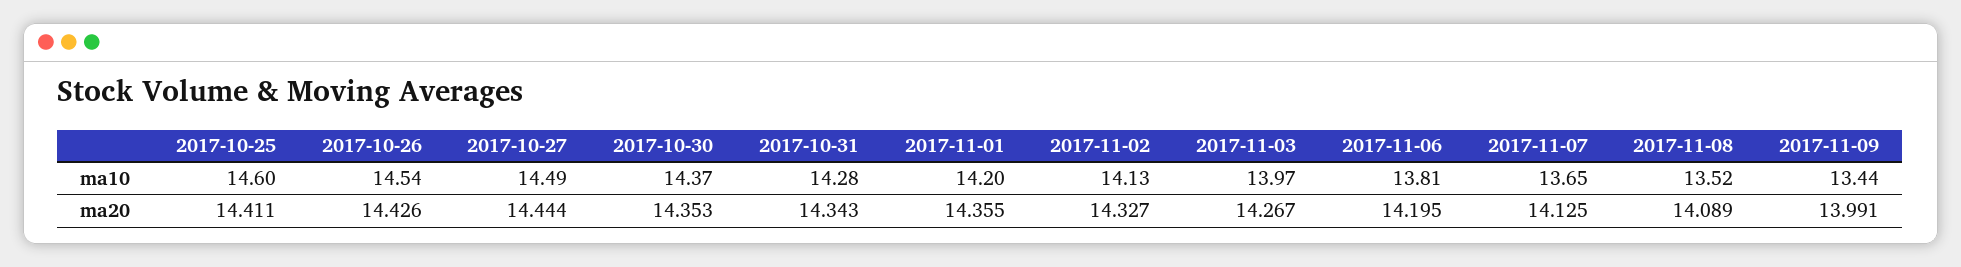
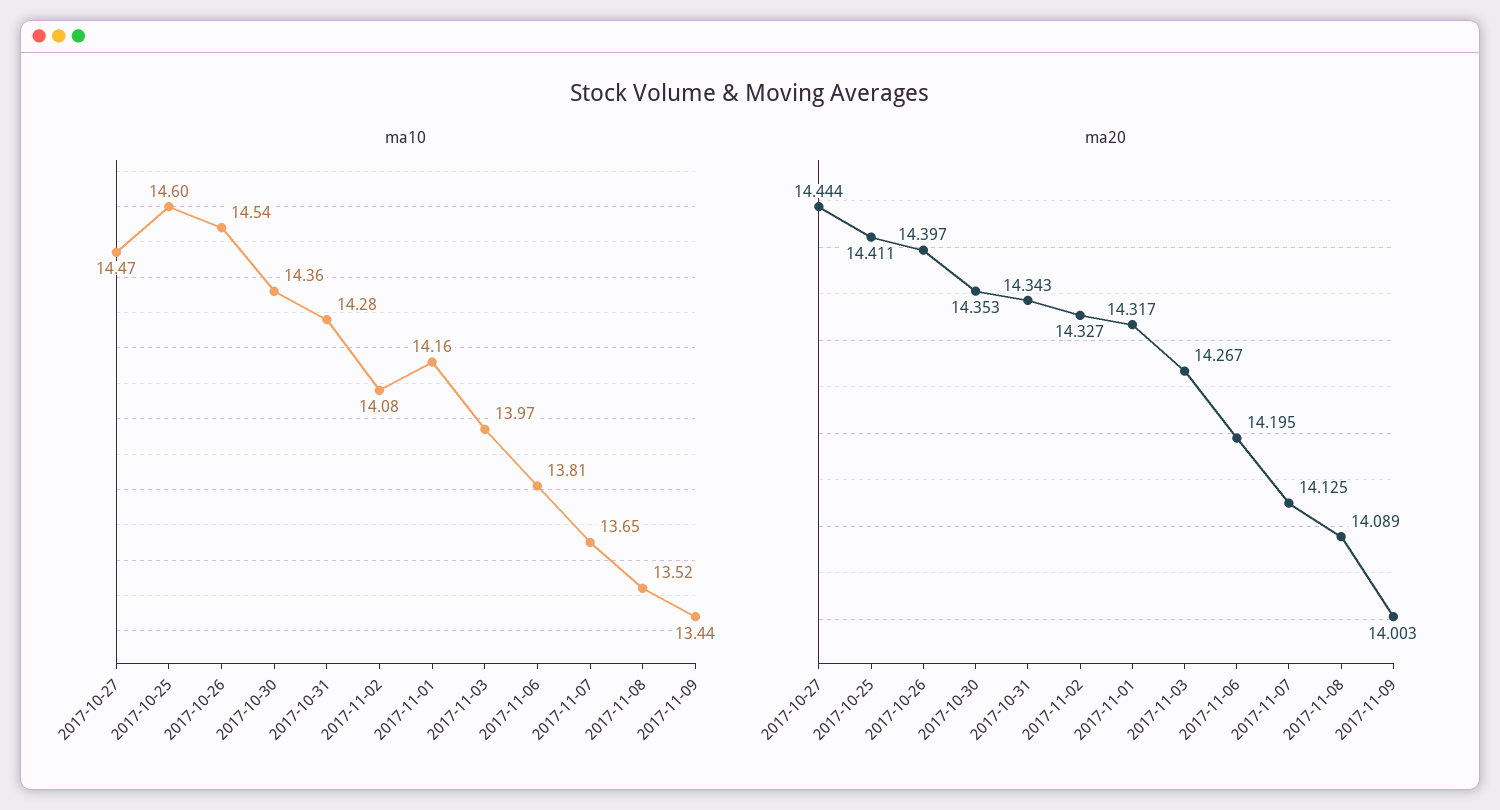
ma10, 2017-10-27: 14.49 -> 14.47
ma10, 2017-10-30: 14.37 -> 14.36
ma10, 2017-11-01: 14.2 -> 14.16
ma10, 2017-11-02: 14.13 -> 14.08
ma20, 2017-10-26: 14.426 -> 14.397
ma20, 2017-11-01: 14.355 -> 14.317
ma20, 2017-11-09: 13.991 -> 14.003

